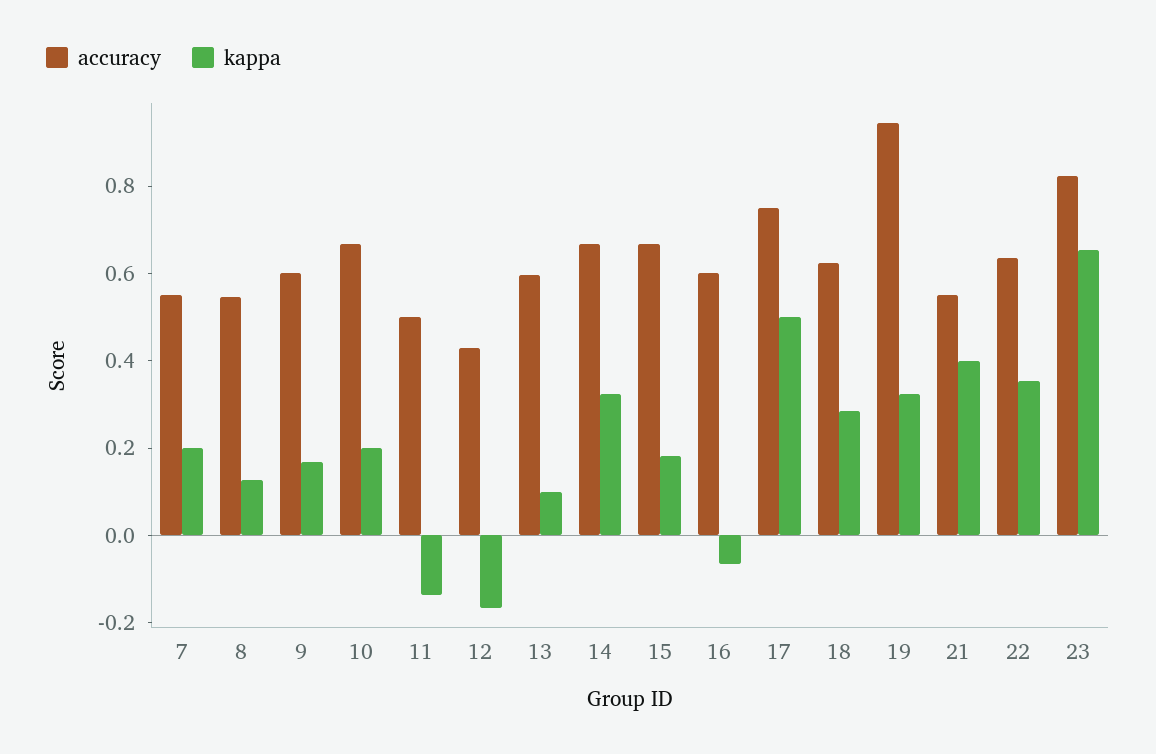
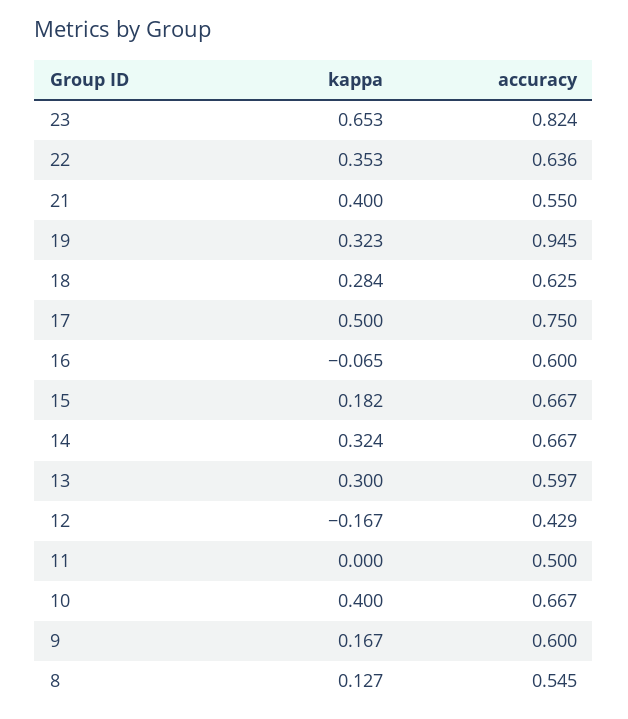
accuracy, 7: 0.55 -> none
kappa, 7: 0.2 -> none
kappa, 10: 0.2 -> 0.4
kappa, 11: -0.15 -> 0
kappa, 13: 0.1 -> 0.3

